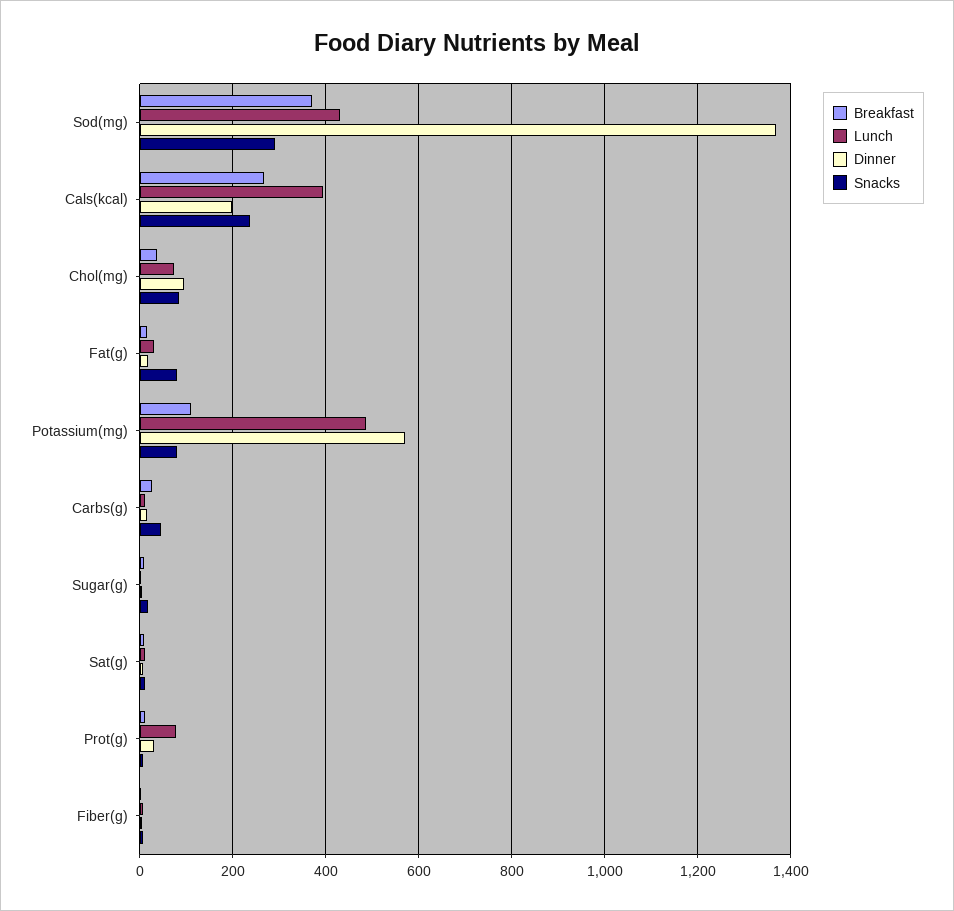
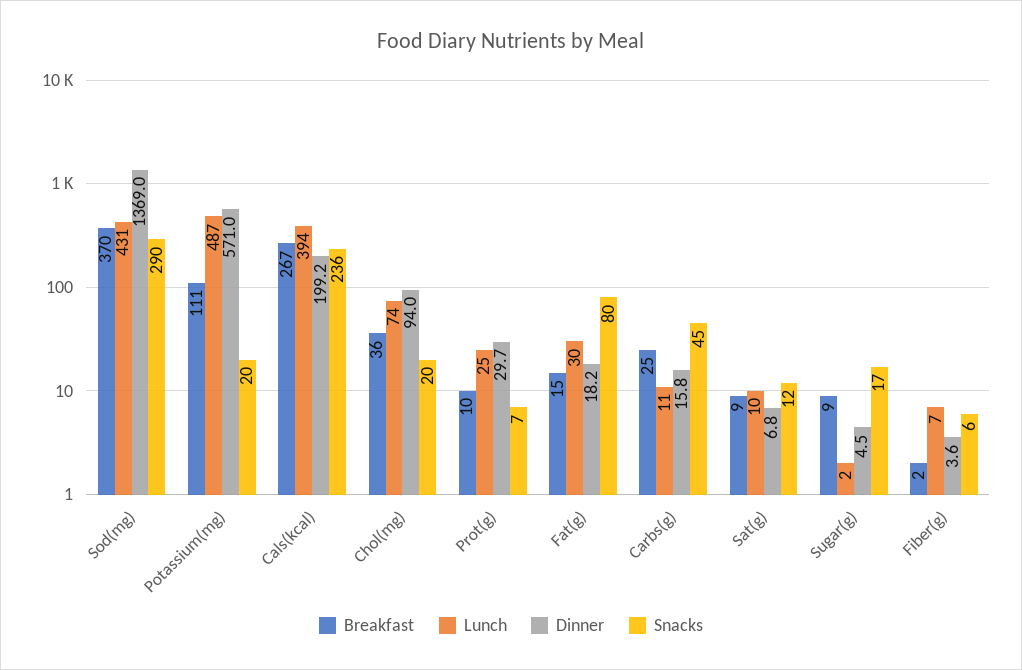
Snacks, Chol(mg): 80 -> 20
Snacks, Potassium(mg): 80 -> 20
Lunch, Prot(g): 80 -> 25

